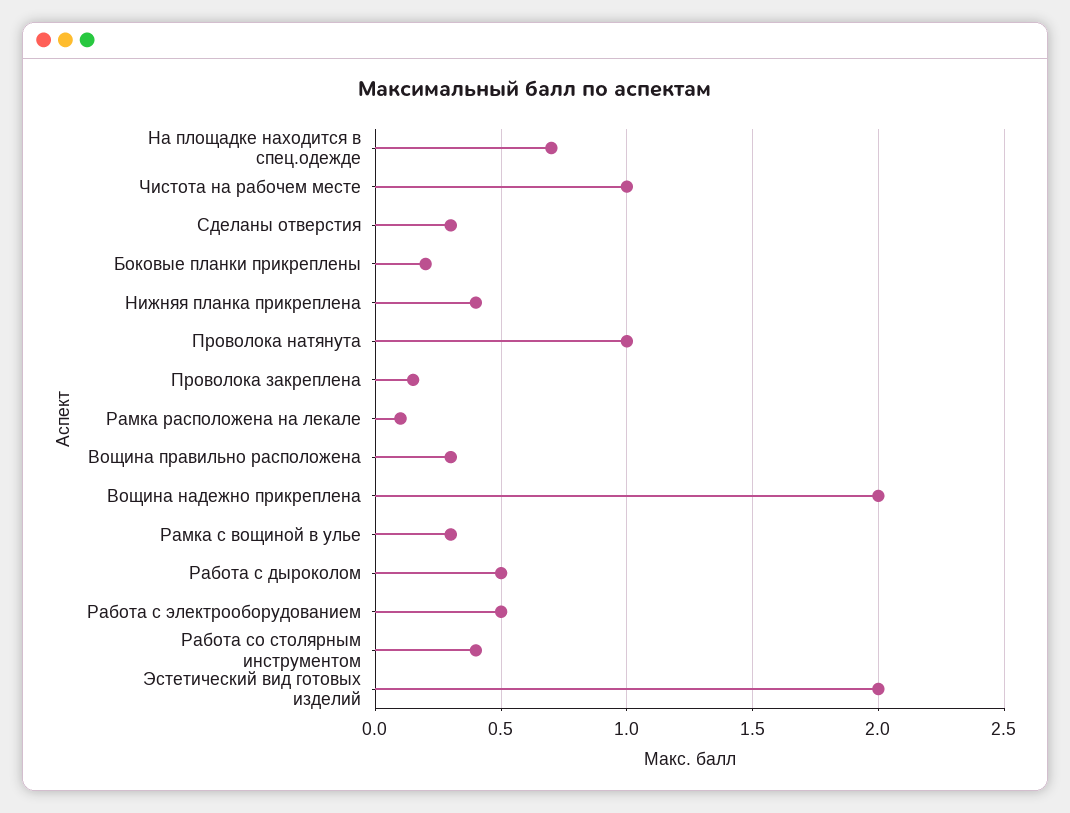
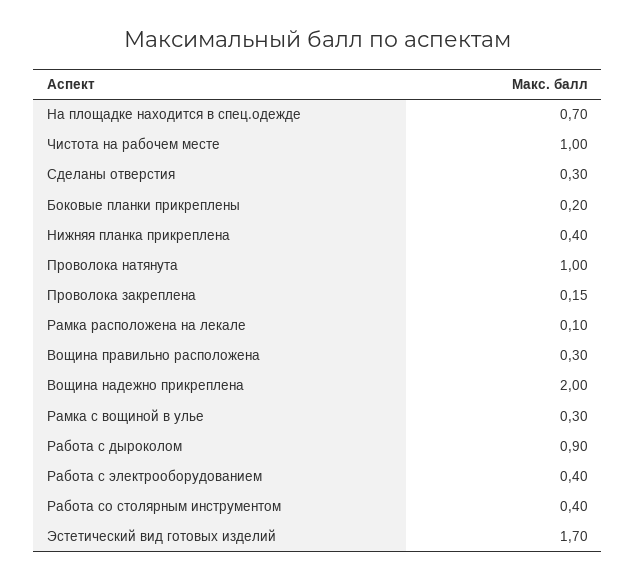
Работа с дыроколом: 0.5 -> 0.9
Работа с электрооборудованием: 0.5 -> 0.4
Эстетический вид готовых изделий: 2 -> 1.7

